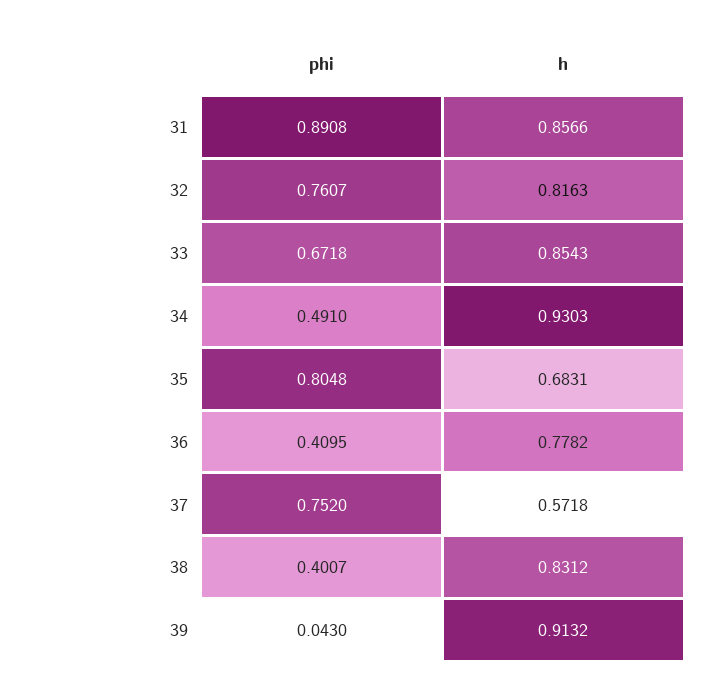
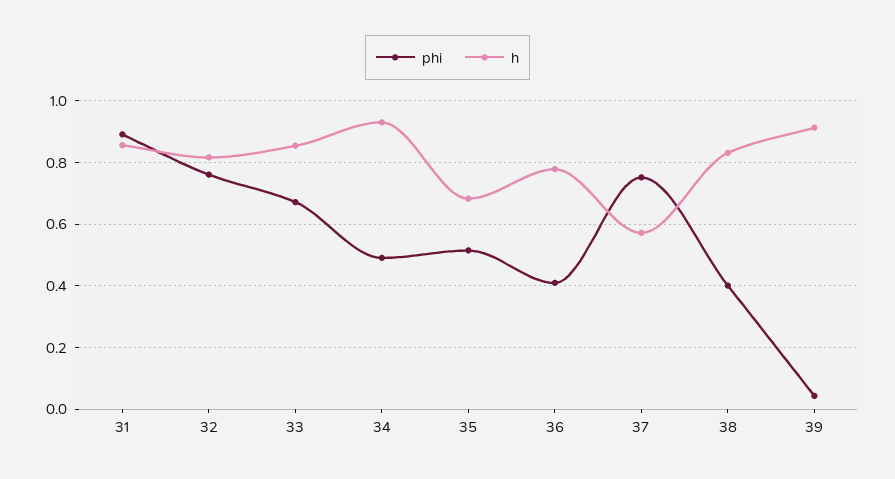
phi, 35: 0.8048 -> 0.52

